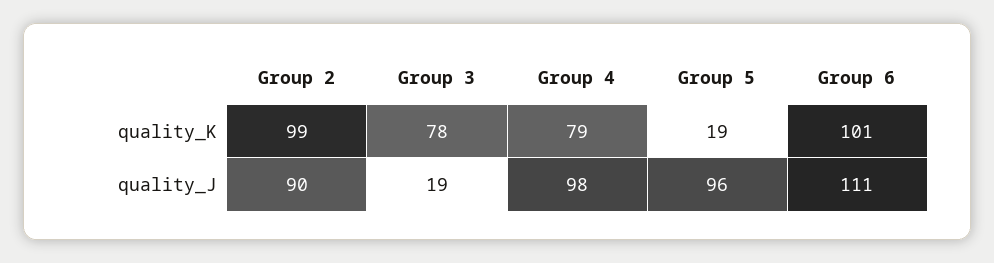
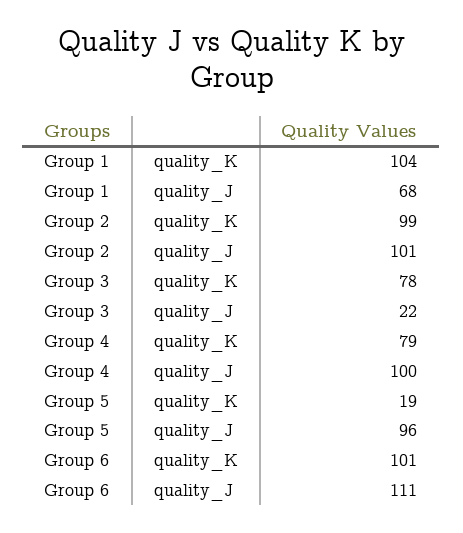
Group 2, quality_J: 90 -> 101
Group 3, quality_J: 19 -> 22
Group 4, quality_J: 98 -> 100
Group 1, quality_K: none -> 104
Group 1, quality_J: none -> 68

